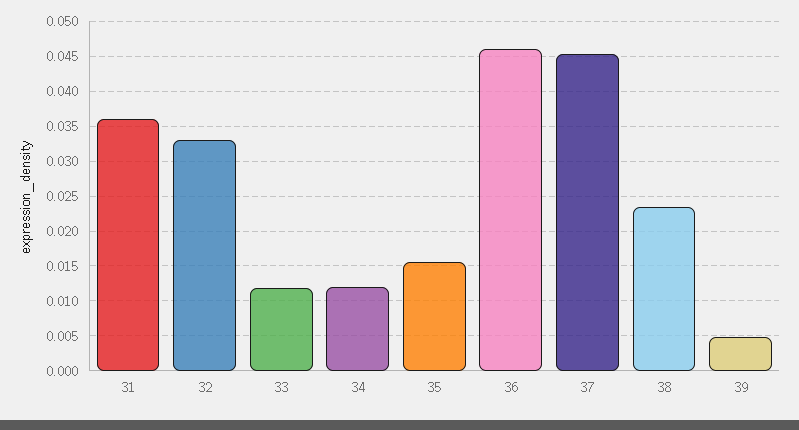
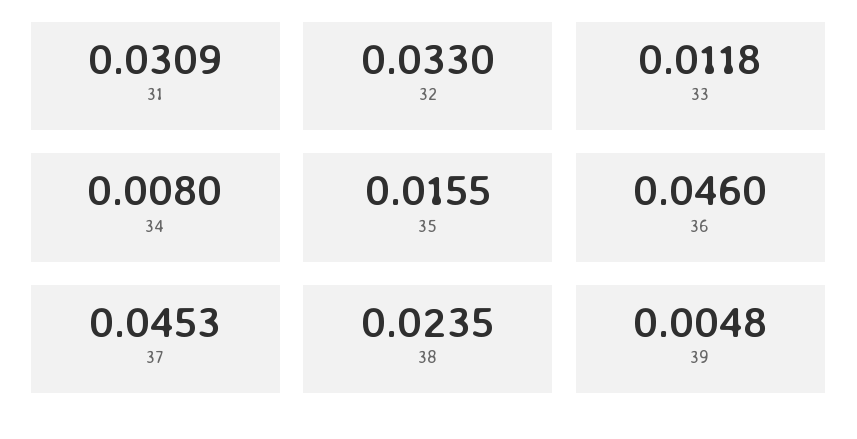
31: 0.036 -> 0.0309
34: 0.012 -> 0.008

